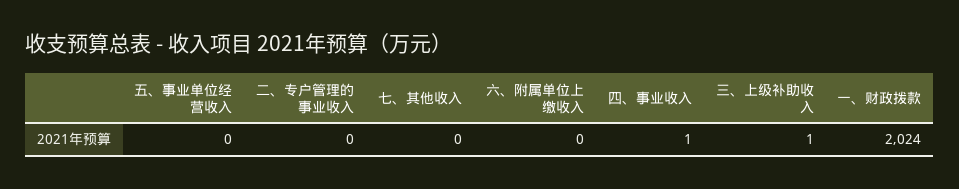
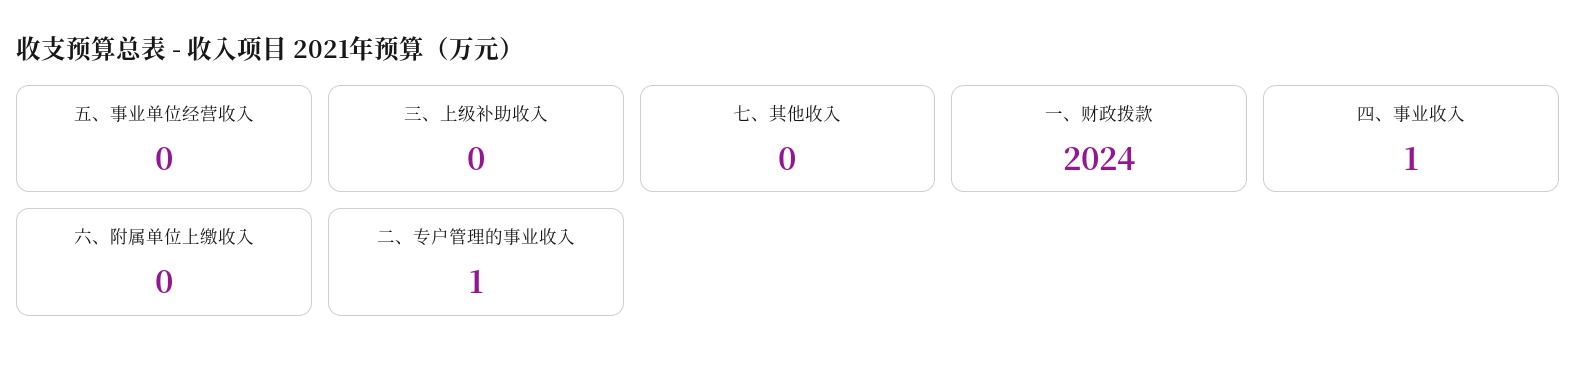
二、专户管理的事业收入: 0 -> 1
三、上级补助收入: 1 -> 0

